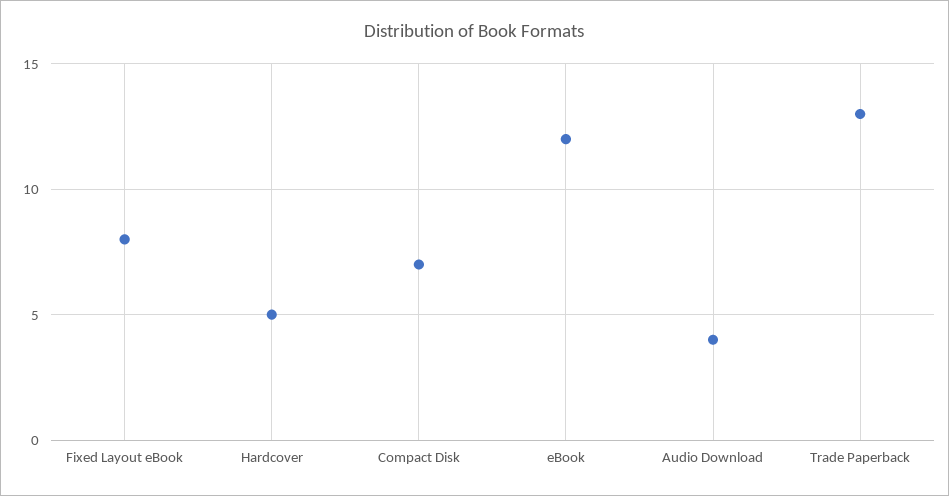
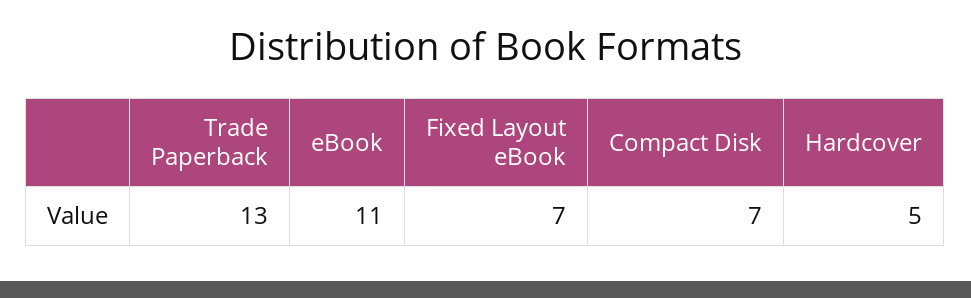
Fixed Layout eBook: 8 -> 7
eBook: 12 -> 11
Audio Download: 4 -> none

